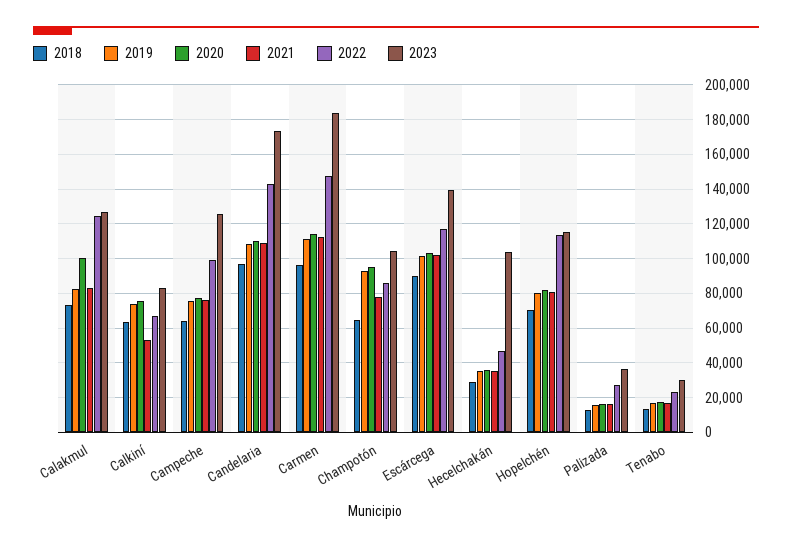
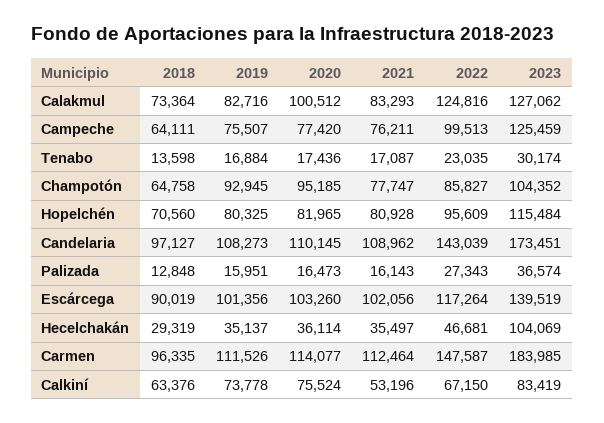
2022, Hopelchén: 115000 -> 95609

